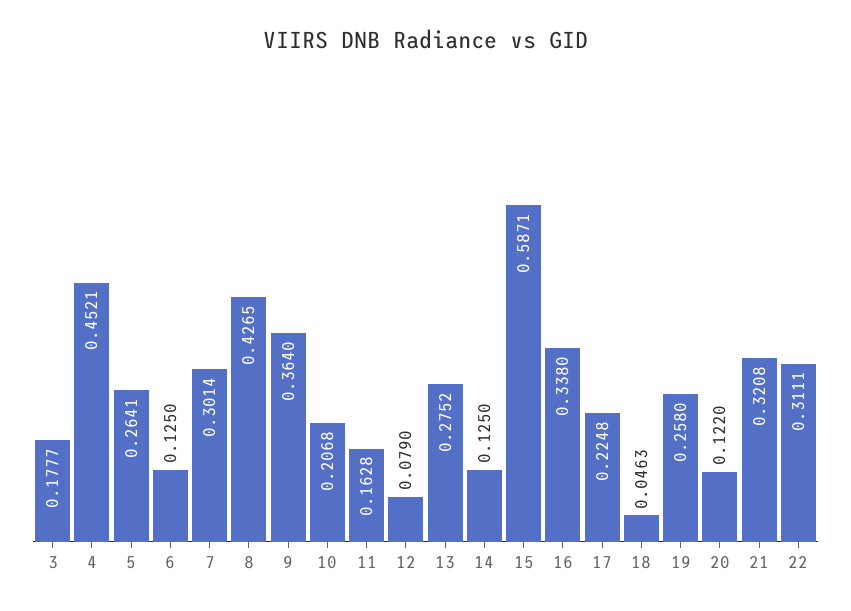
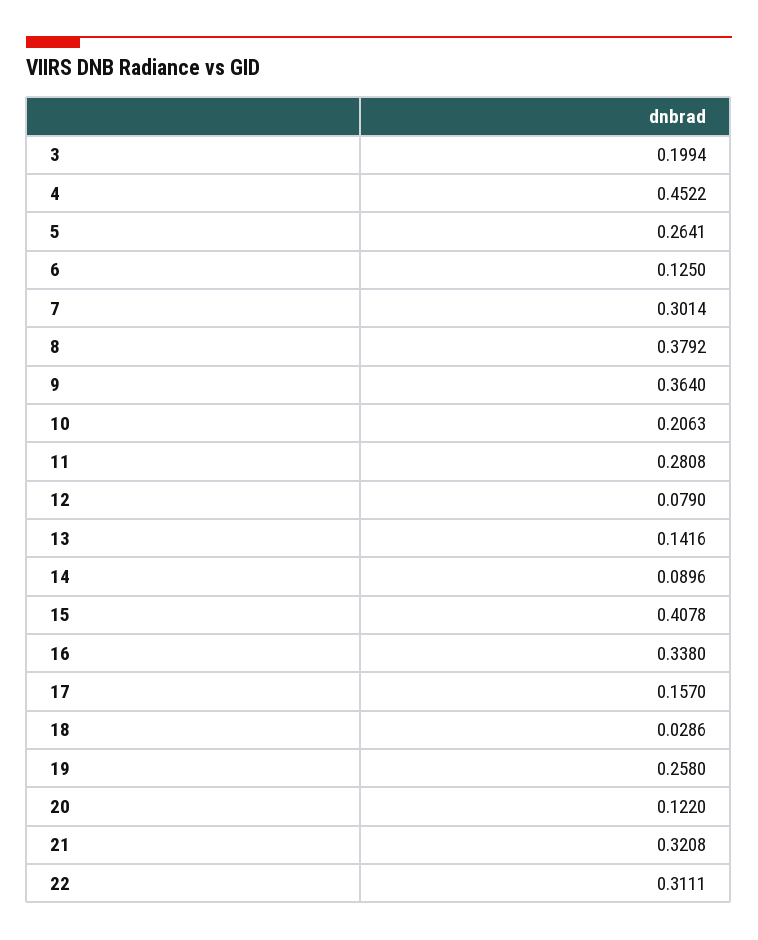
3: 0.1777 -> 0.1994
4: 0.4521 -> 0.4522
8: 0.4265 -> 0.3792
10: 0.2068 -> 0.2063
11: 0.1628 -> 0.2808
13: 0.2752 -> 0.1416
14: 0.125 -> 0.0896
15: 0.5871 -> 0.4078
17: 0.2248 -> 0.157
18: 0.0463 -> 0.0286

